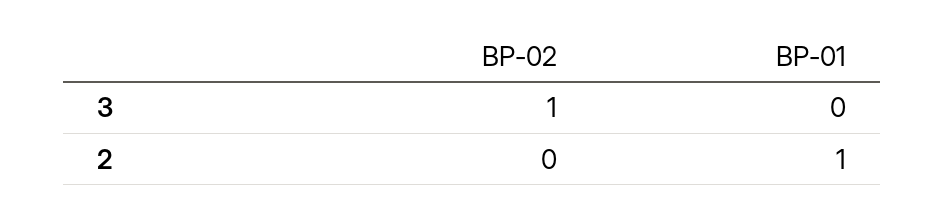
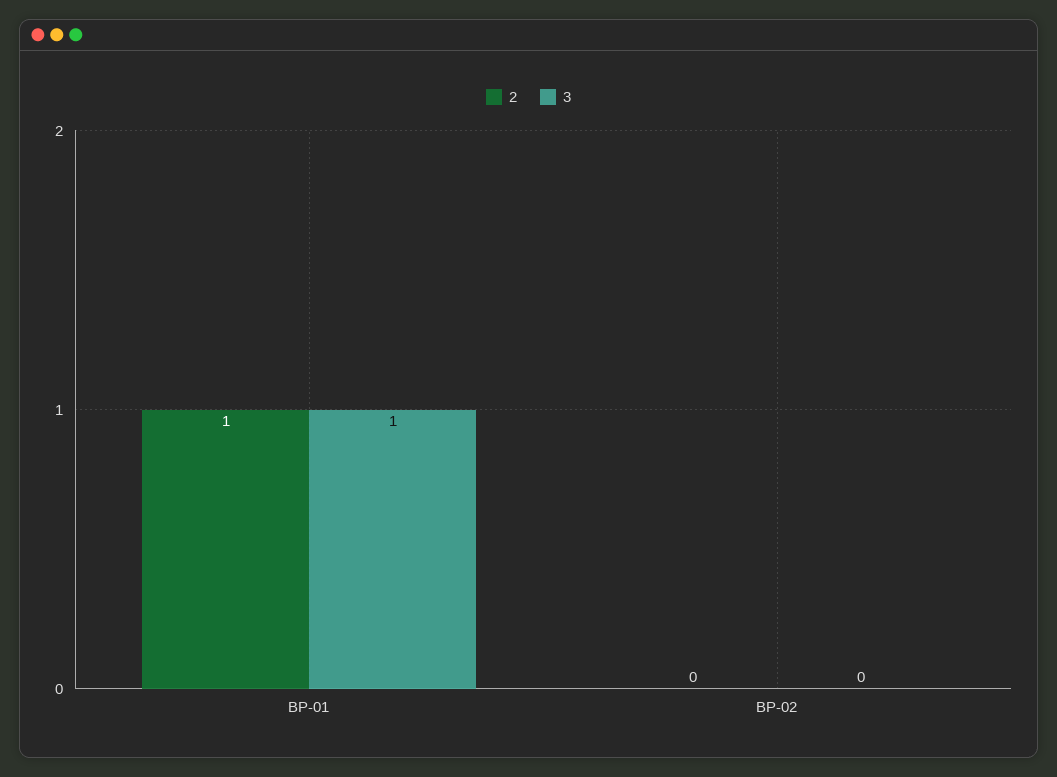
3, BP-02: 1 -> 0
3, BP-01: 0 -> 1

